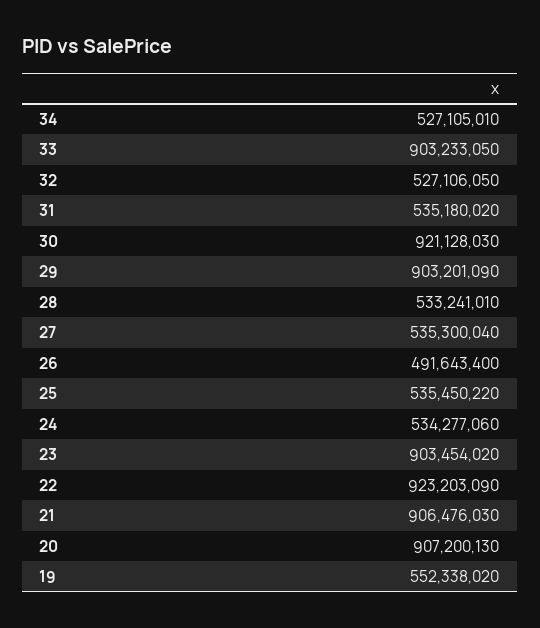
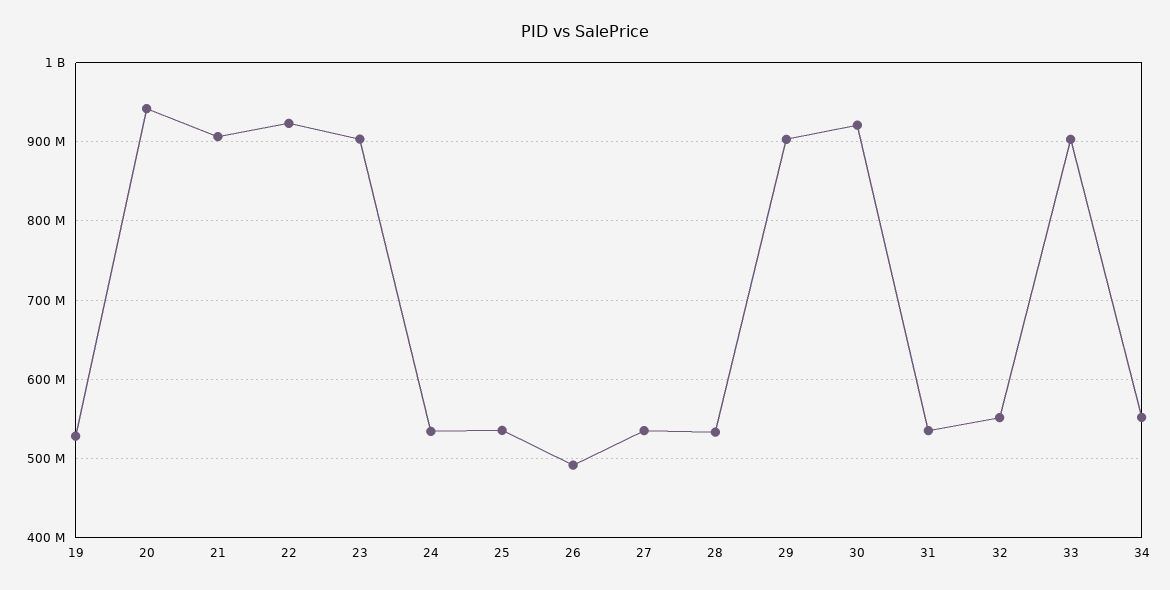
34: 527105010 -> 550000000
32: 527106050 -> 550000000
20: 907200130 -> 940000000
19: 552338020 -> 530000000

